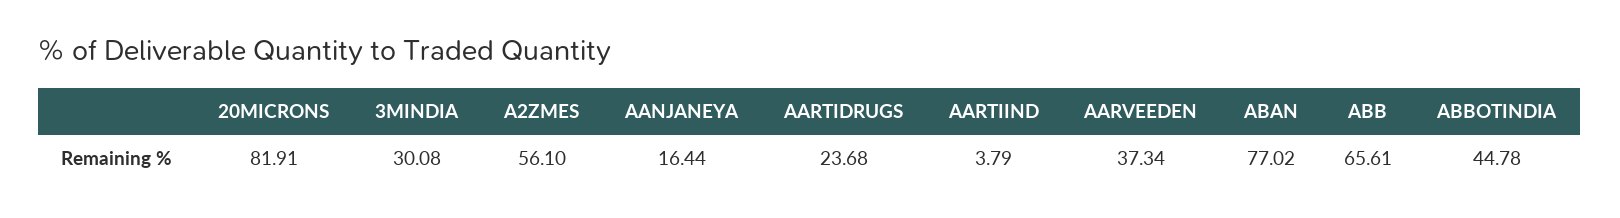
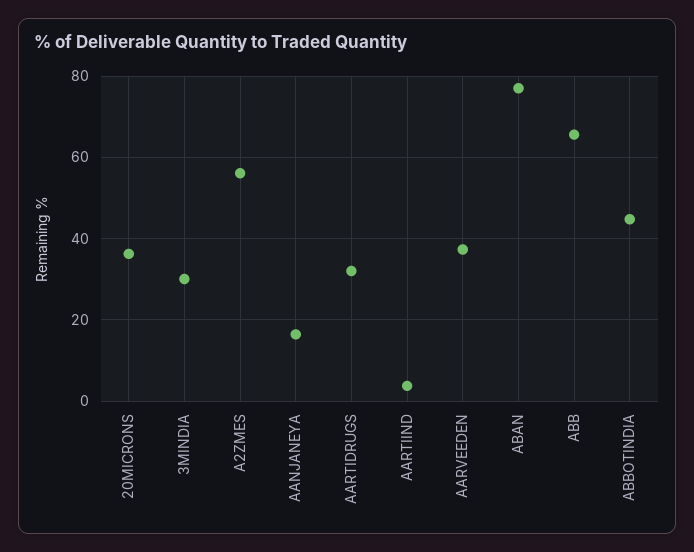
20MICRONS: 81.91 -> 36
AARTIDRUGS: 23.68 -> 32

